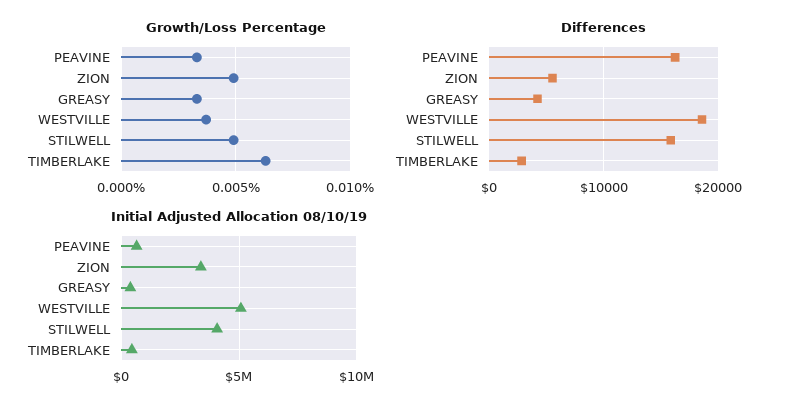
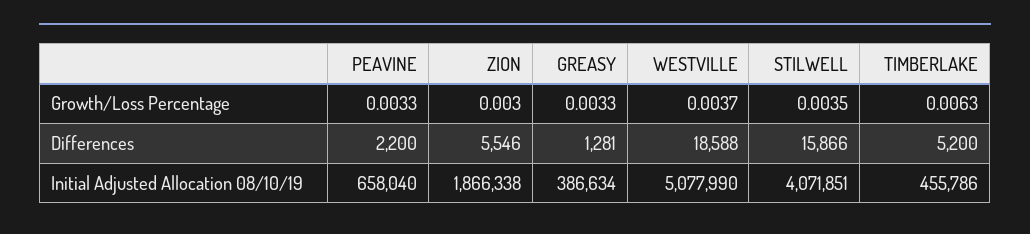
Growth/Loss Percentage, ZION: 0.005 -> 0.003
Growth/Loss Percentage, STILWELL: 0.005 -> 0.0035
Differences, PEAVINE: 16000 -> 2200
Differences, GREASY: 4000 -> 1281
Differences, TIMBERLAKE: 3000 -> 5200
Initial Adjusted Allocation 08/10/19, ZION: 3500000 -> 1866338

